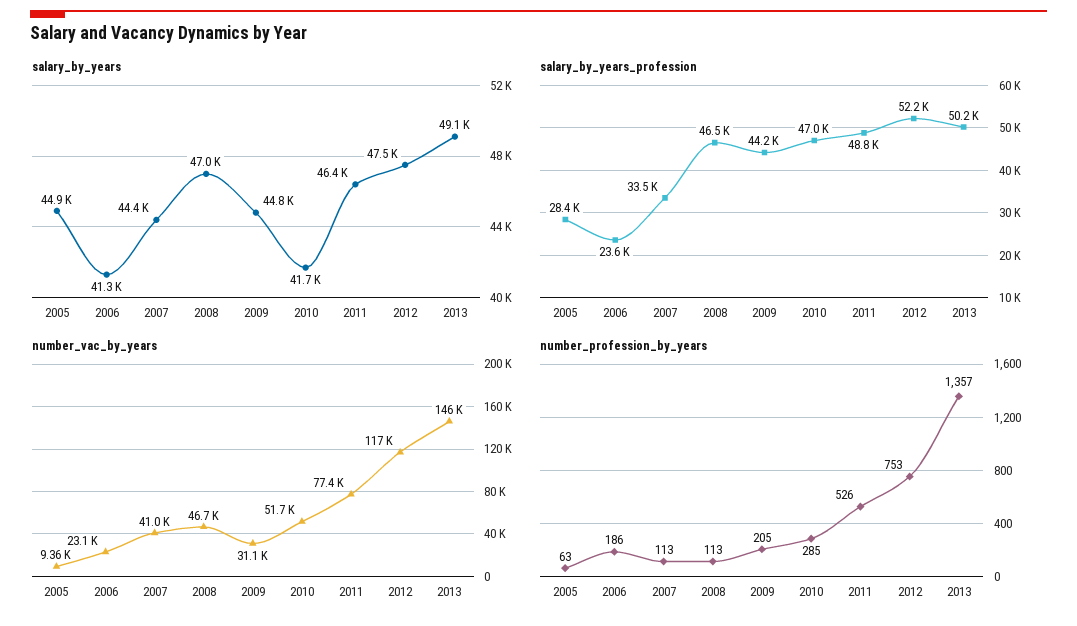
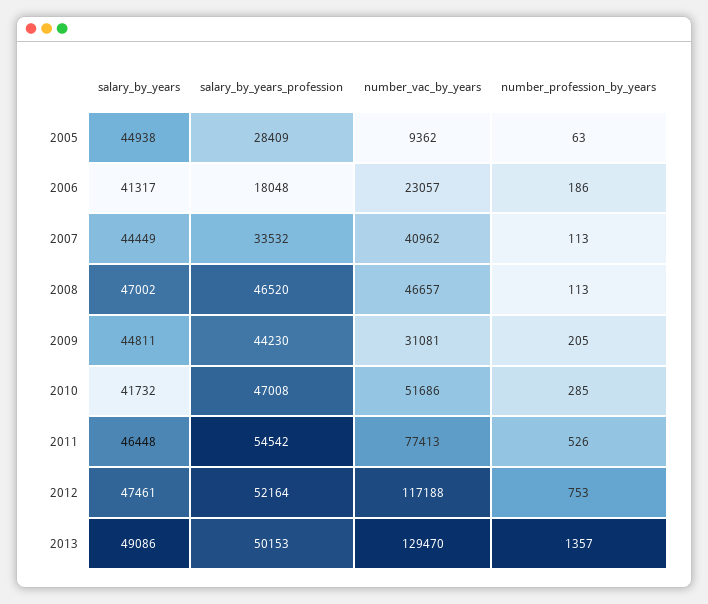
salary_by_years_profession, 2006: 23600 -> 18048
salary_by_years_profession, 2011: 48800 -> 54542
number_vac_by_years, 2013: 146000 -> 129470

